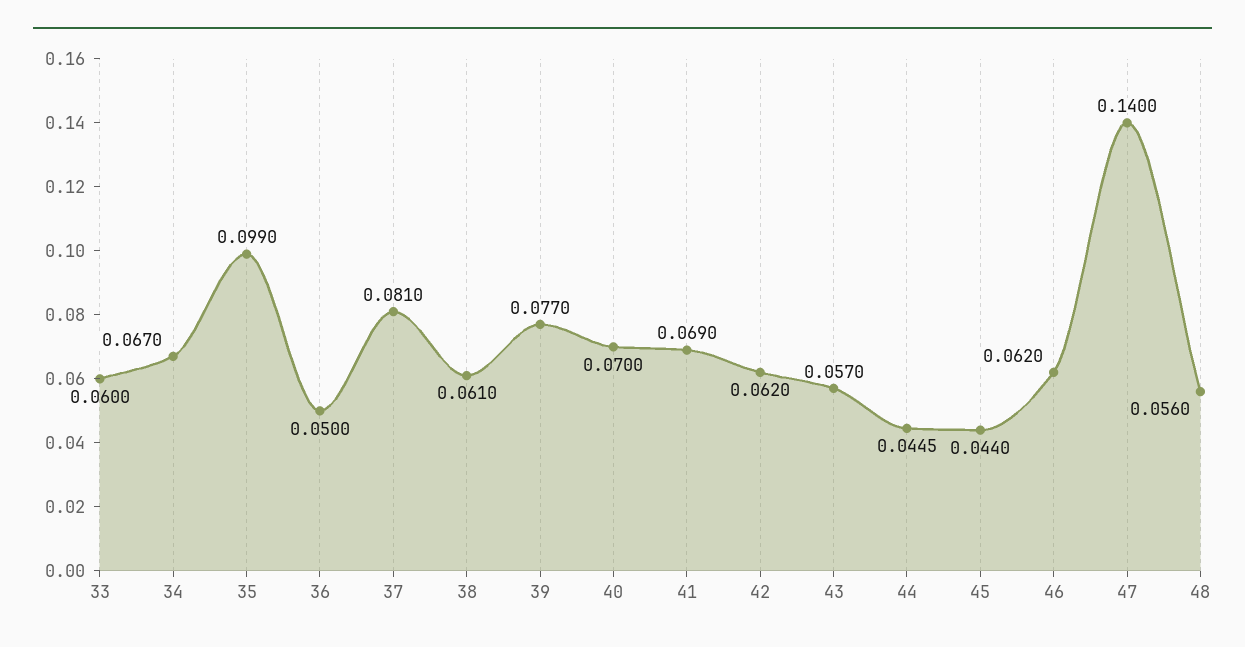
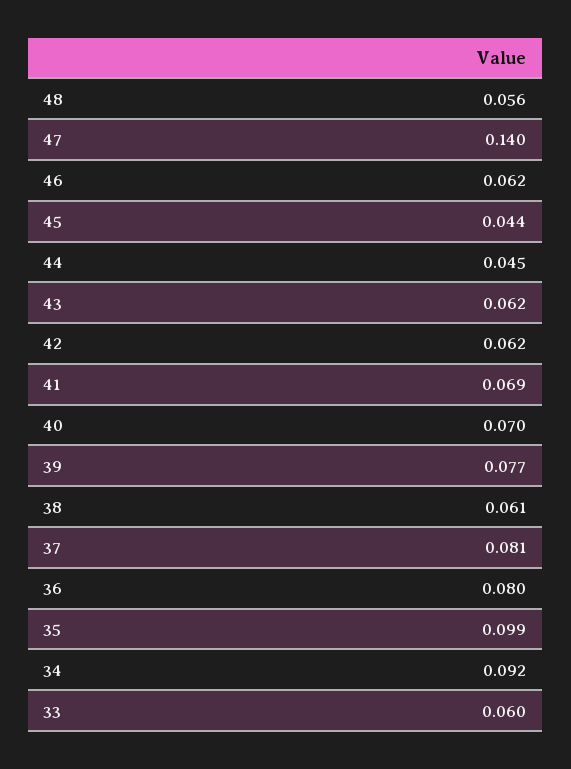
34: 0.067 -> 0.092
36: 0.05 -> 0.08
43: 0.057 -> 0.062

